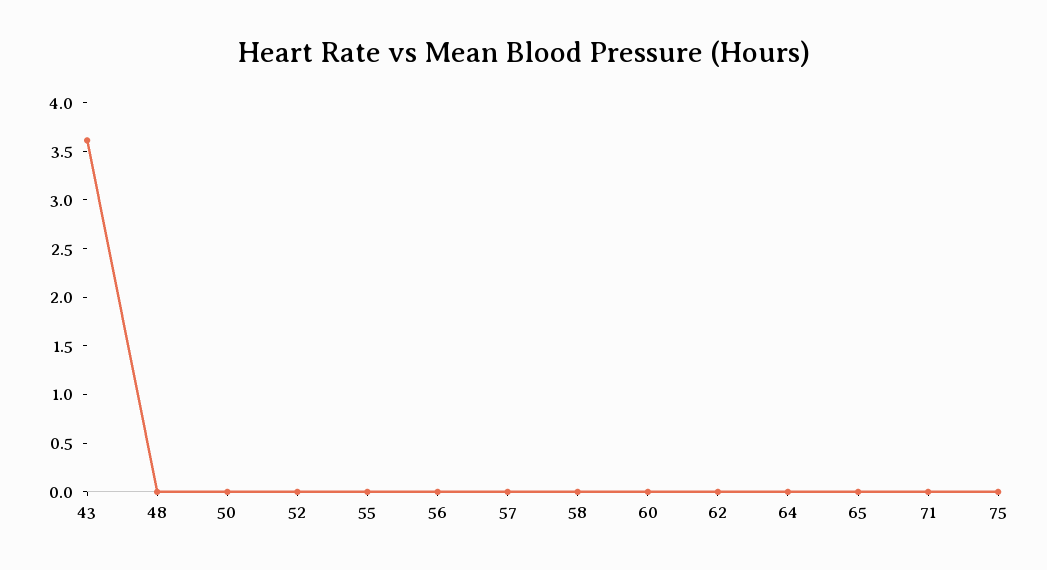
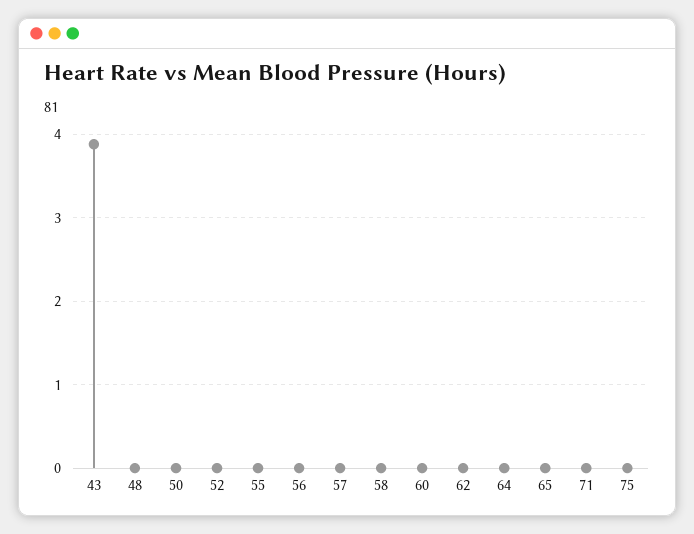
43: 3.6 -> 3.9

